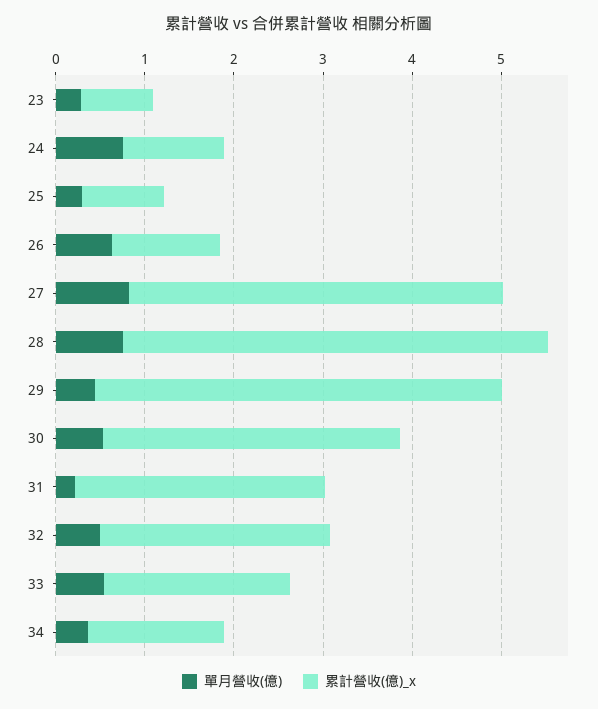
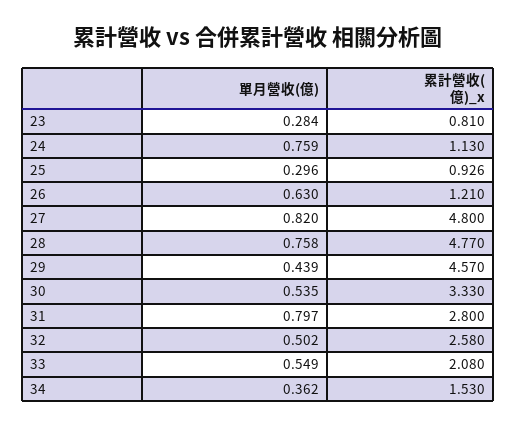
累計營收(億)_x, 27: 4.2 -> 4.8
單月營收(億), 31: 0.2 -> 0.797

